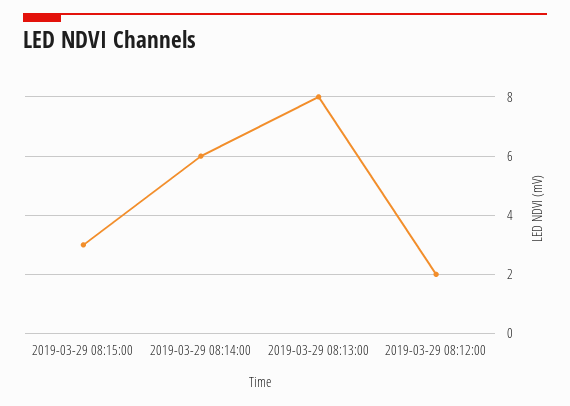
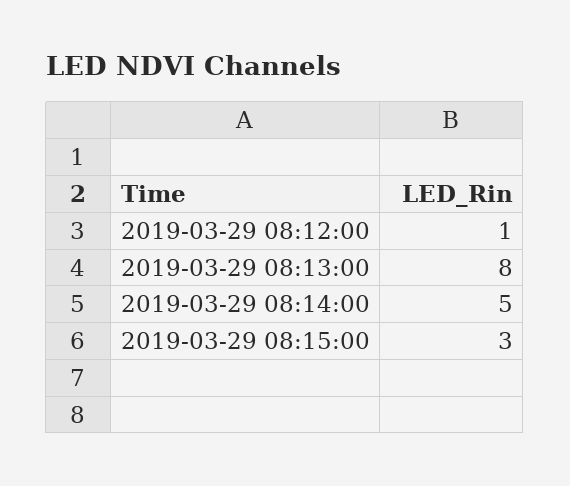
2019-03-29 08:14:00: 6 -> 5
2019-03-29 08:12:00: 2 -> 1

